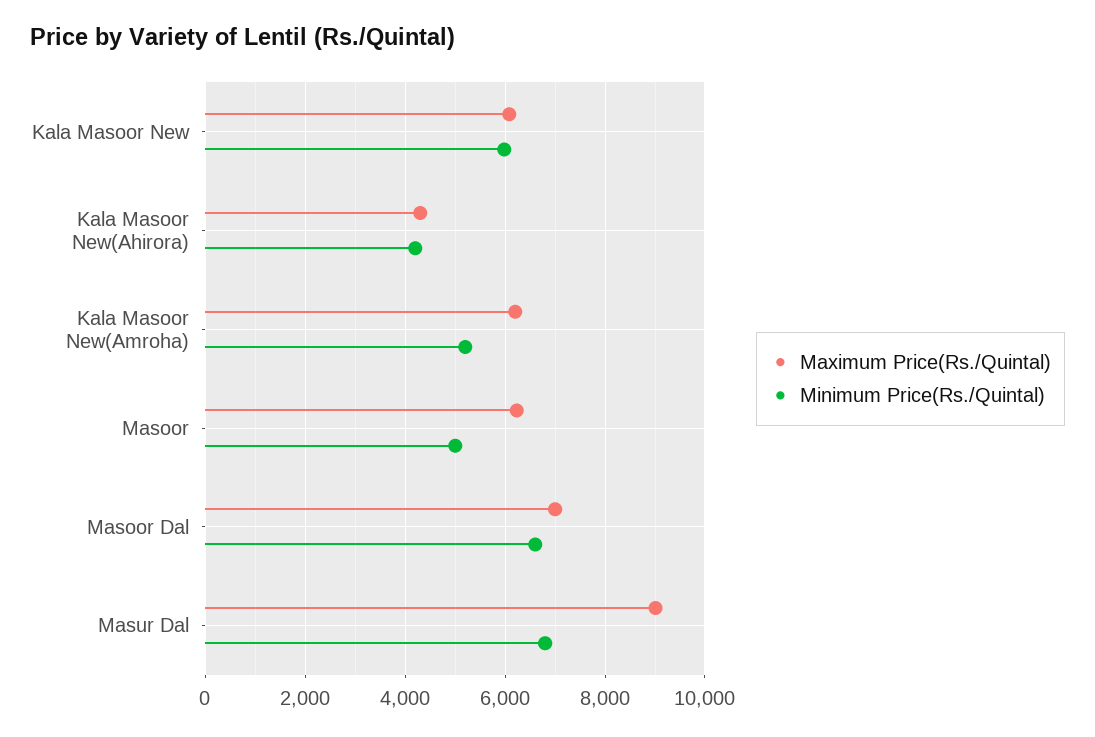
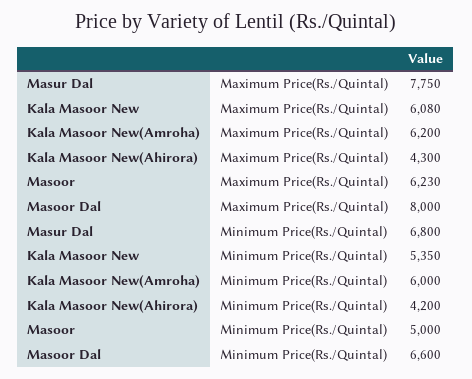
Minimum Price(Rs./Quintal), Kala Masoor New: 6000 -> 5350
Minimum Price(Rs./Quintal), Kala Masoor New(Amroha): 5200 -> 6000
Maximum Price(Rs./Quintal), Masoor Dal: 7000 -> 8000
Maximum Price(Rs./Quintal), Masur Dal: 9000 -> 7750

